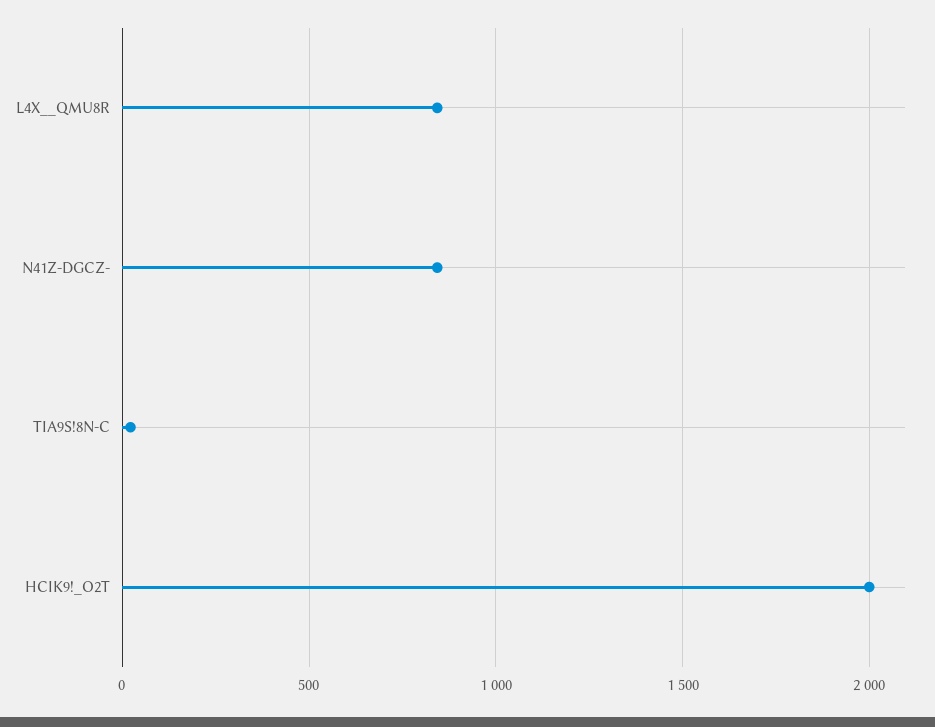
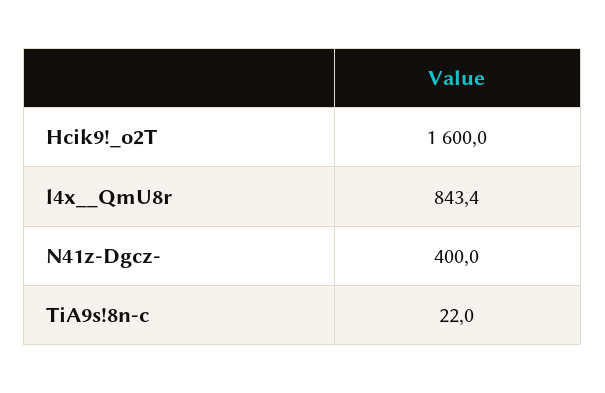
N41Z-DGCZ-: 850 -> 400
HCIK9!_O2T: 2000 -> 1600

